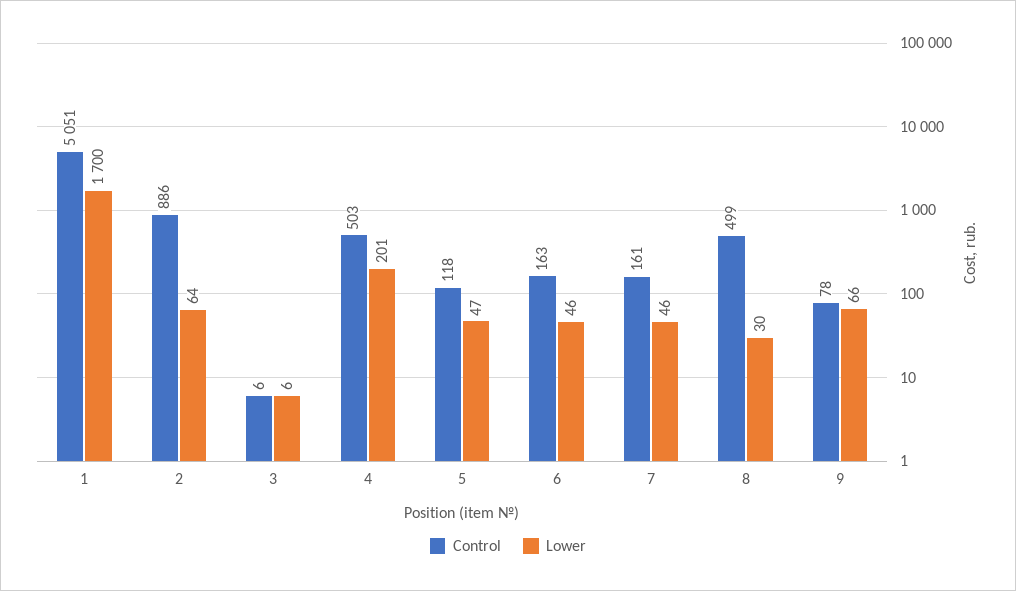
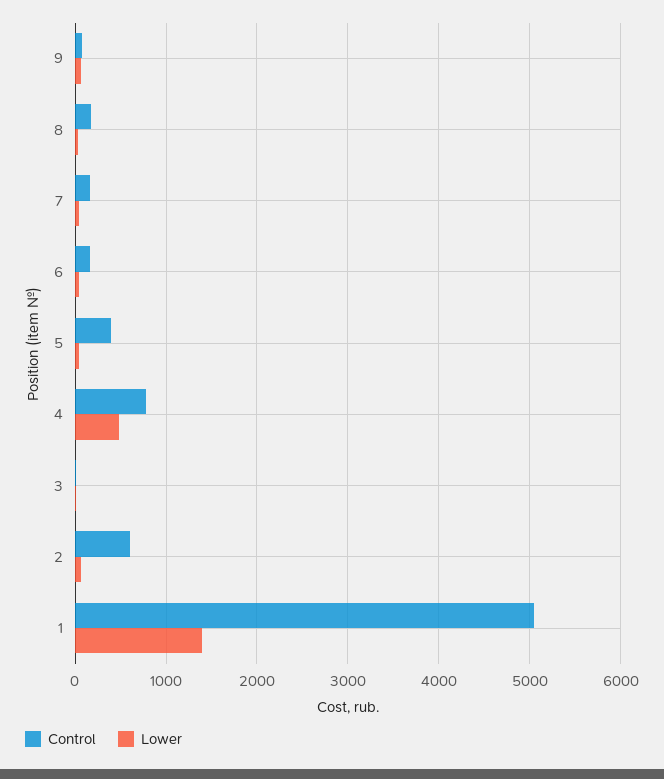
Lower, 1: 1700 -> 1400
Control, 2: 886 -> 600
Control, 4: 503 -> 800
Lower, 4: 201 -> 500
Control, 5: 118 -> 400
Control, 8: 499 -> 200

